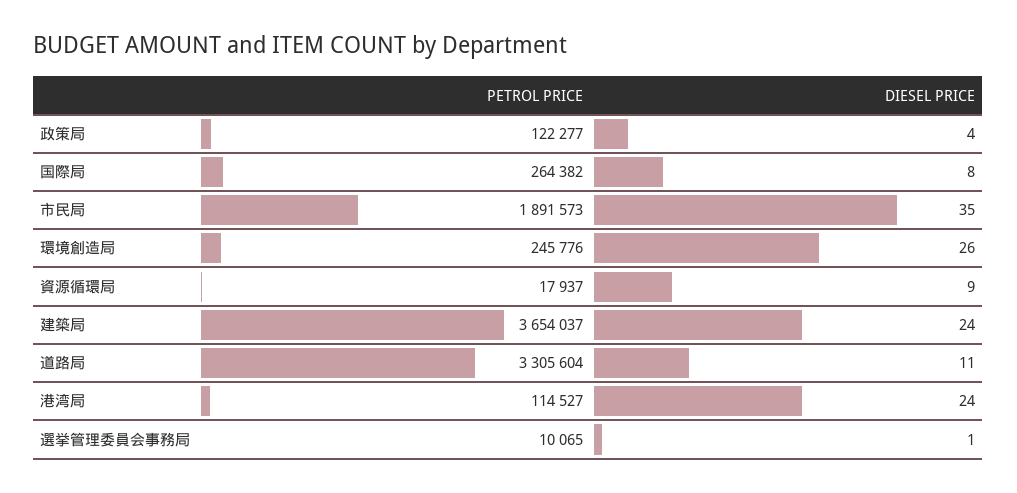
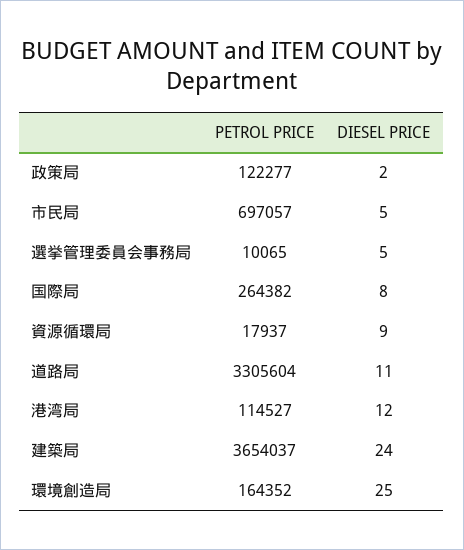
DIESEL PRICE, 政策局: 4 -> 2
PETROL PRICE, 市民局: 1891573 -> 697057
DIESEL PRICE, 市民局: 35 -> 5
PETROL PRICE, 環境創造局: 245776 -> 164352
DIESEL PRICE, 環境創造局: 26 -> 25
DIESEL PRICE, 港湾局: 24 -> 12
DIESEL PRICE, 選挙管理委員会事務局: 1 -> 5

